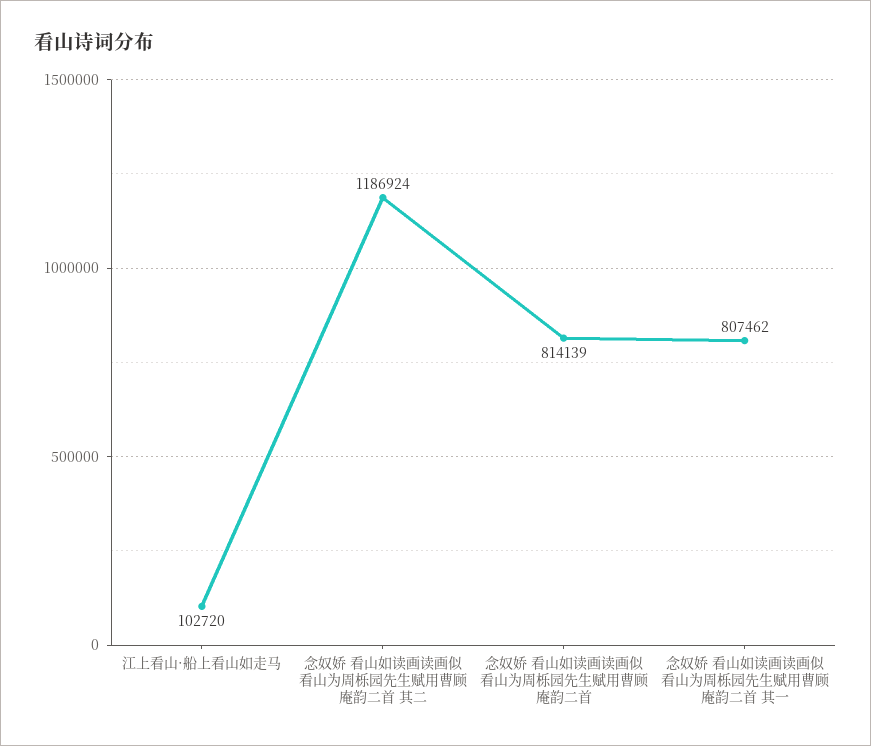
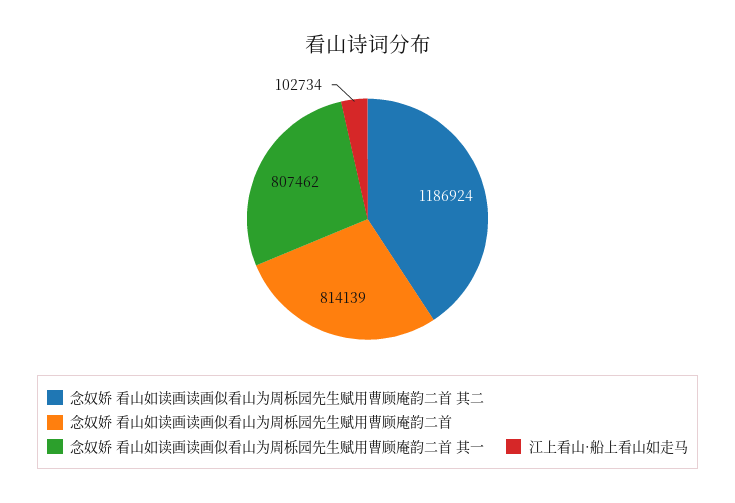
江上看山·船上看山如走马: 102720 -> 102734

